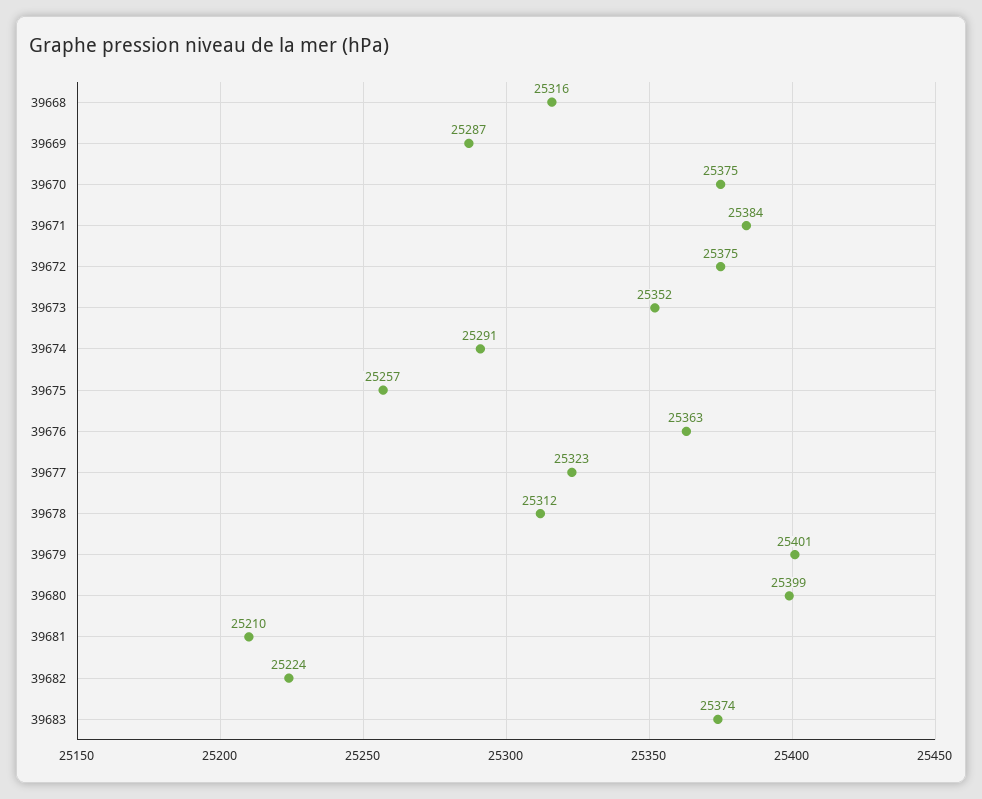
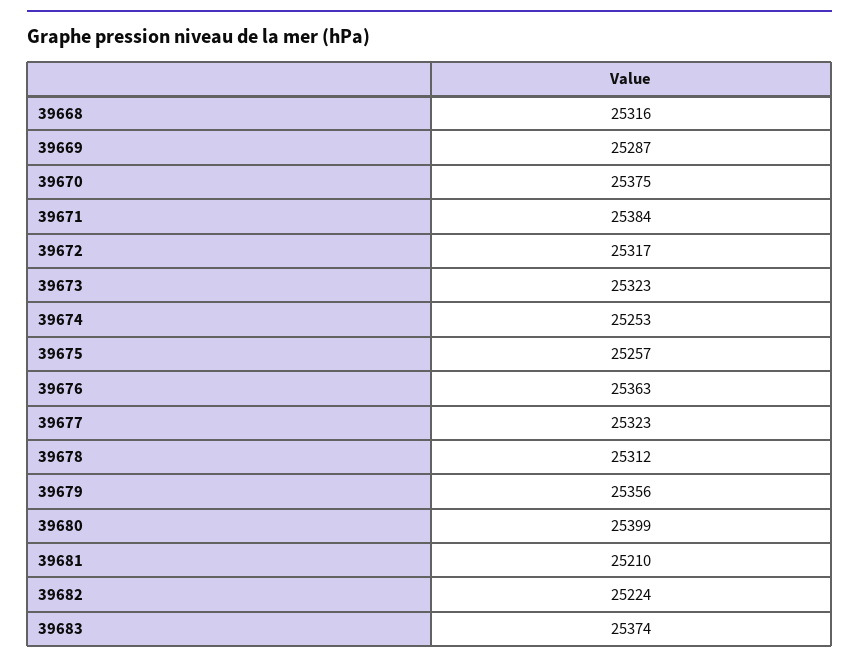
39672: 25375 -> 25317
39673: 25352 -> 25323
39674: 25291 -> 25253
39679: 25401 -> 25356

